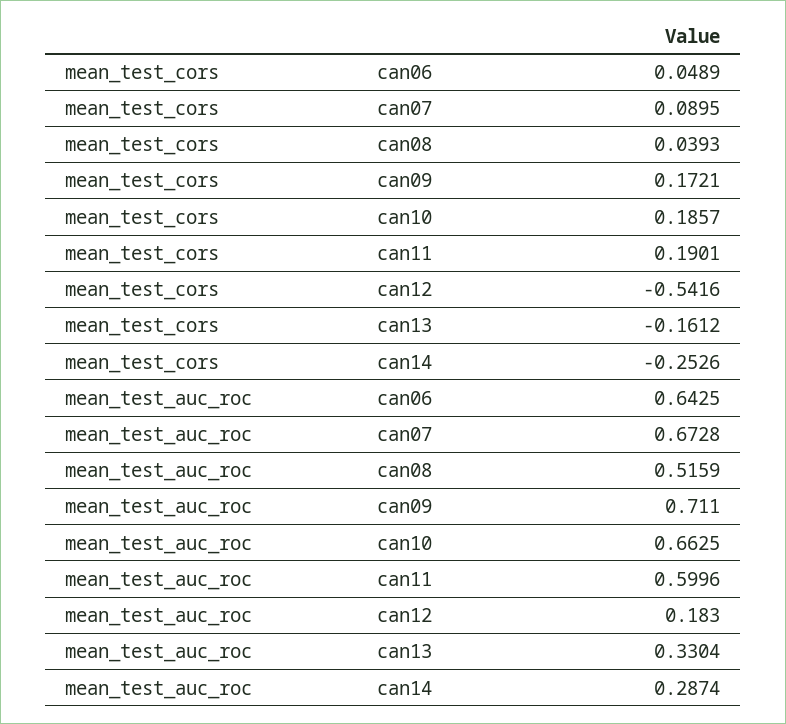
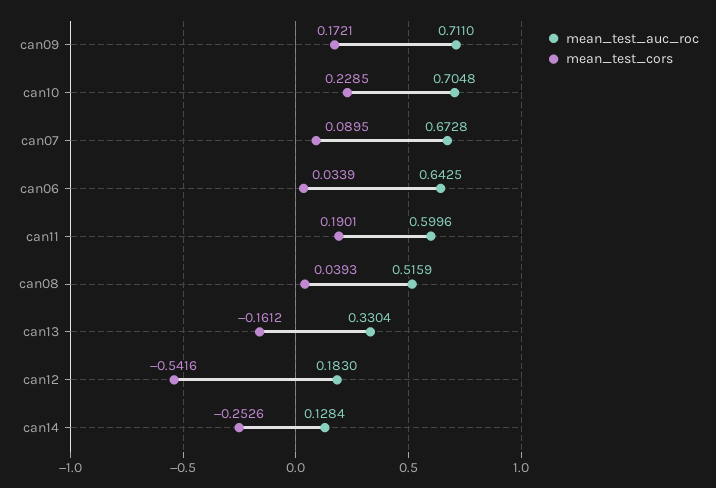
mean_test_cors, can06: 0.0489 -> 0.0339
mean_test_cors, can10: 0.1857 -> 0.2285
mean_test_auc_roc, can10: 0.6625 -> 0.7048
mean_test_auc_roc, can14: 0.2874 -> 0.1284

